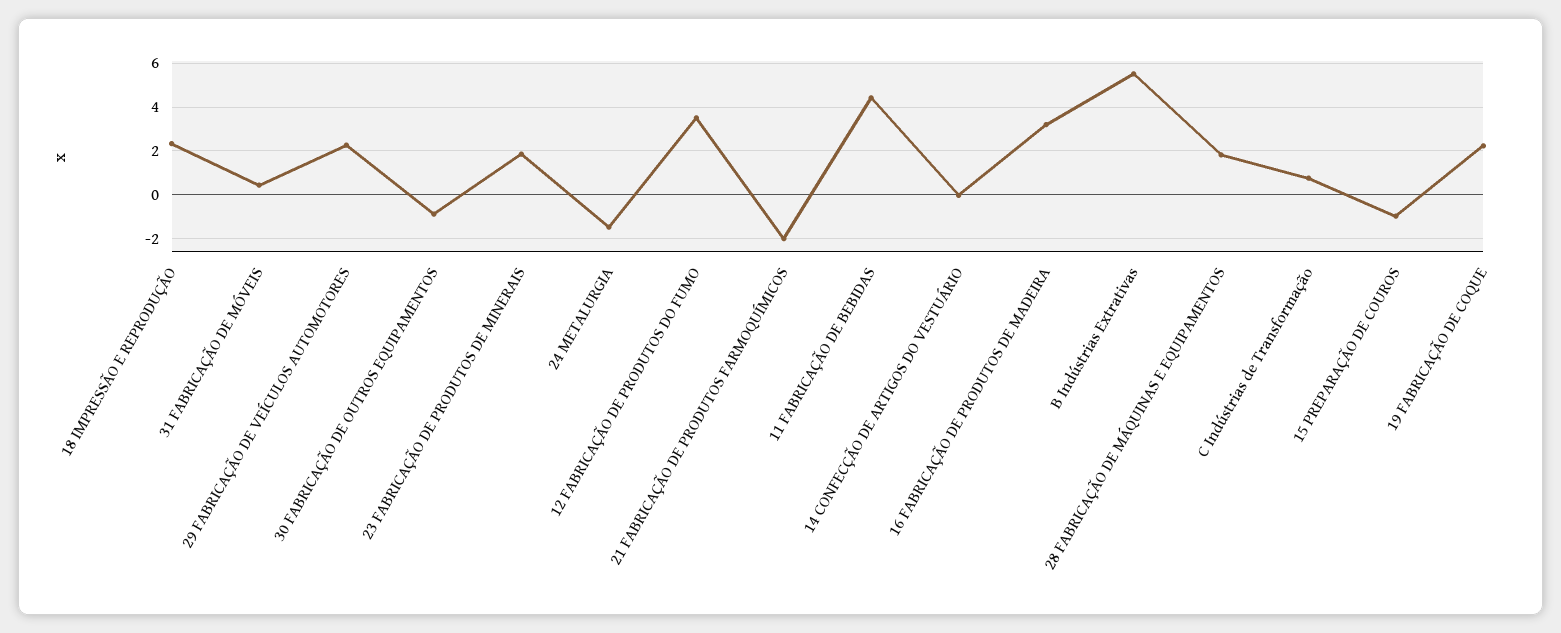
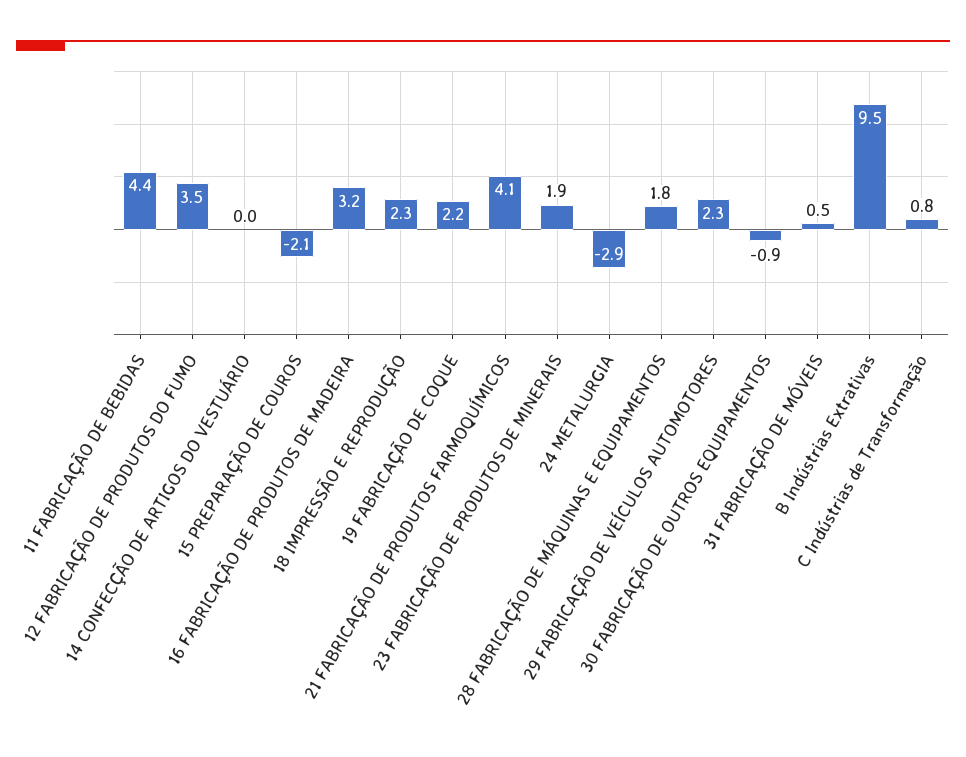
24 METALURGIA: -1.5 -> -2.9
21 FABRICAÇÃO DE PRODUTOS FARMOQUÍMICOS: -2 -> 4.1
B Indústrias Extrativas: 5.5 -> 9.5
15 PREPARAÇÃO DE COUROS: -1 -> -2.1

